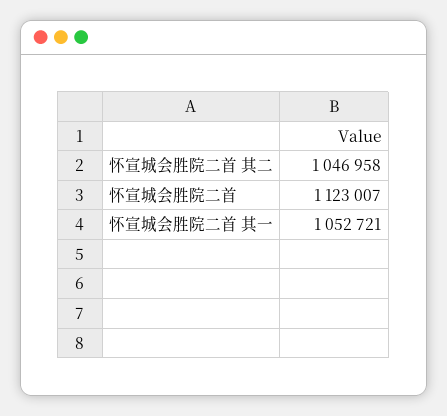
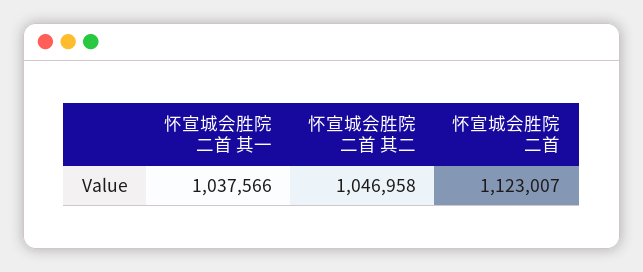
怀宣城会胜院二首 其一: 1052721 -> 1037566

